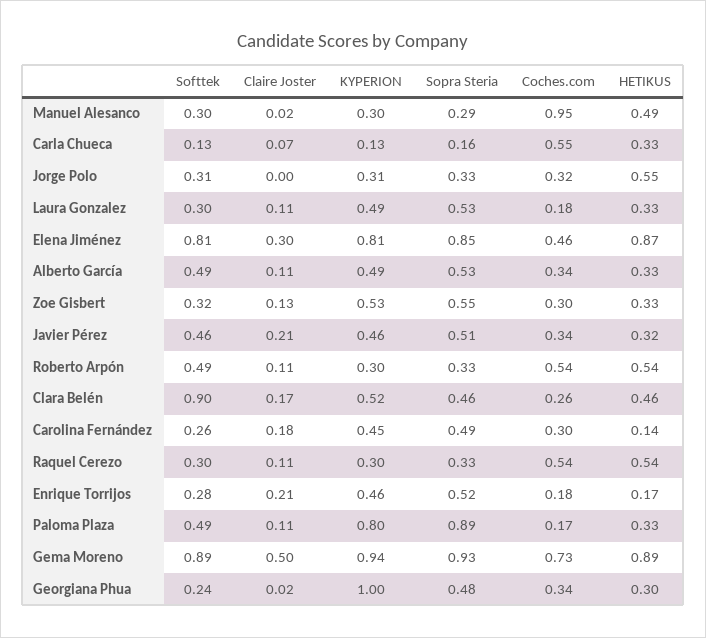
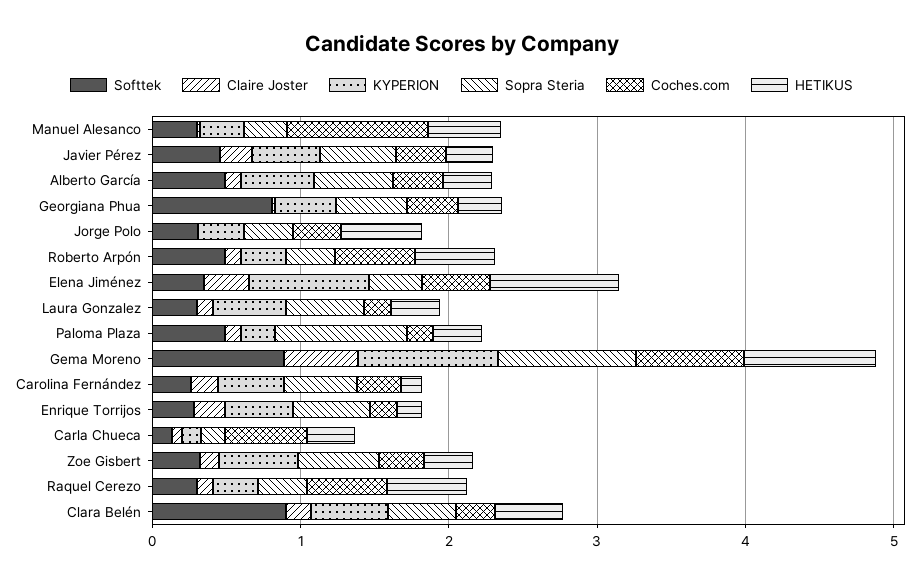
Softtek, Elena Jiménez: 0.81 -> 0.4
Sopra Steria, Elena Jiménez: 0.85 -> 0.4
KYPERION, Paloma Plaza: 0.8 -> 0.2
Softtek, Georgiana Phua: 0.24 -> 0.8
KYPERION, Georgiana Phua: 1 -> 0.4

